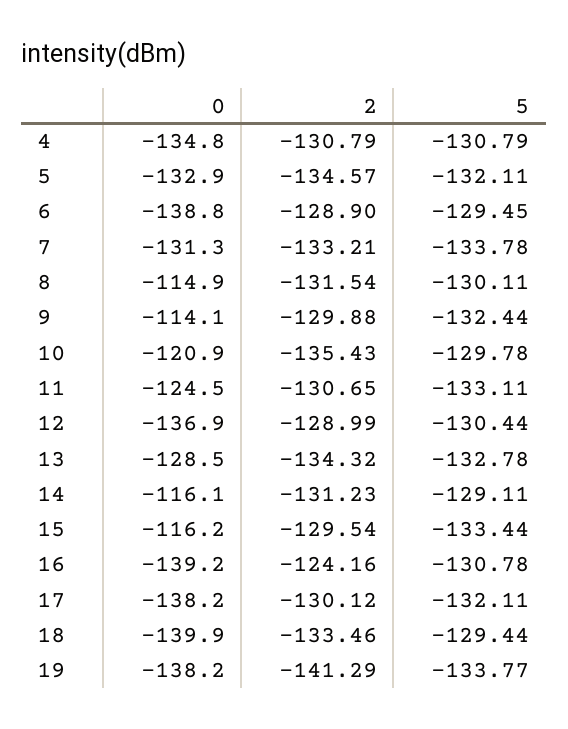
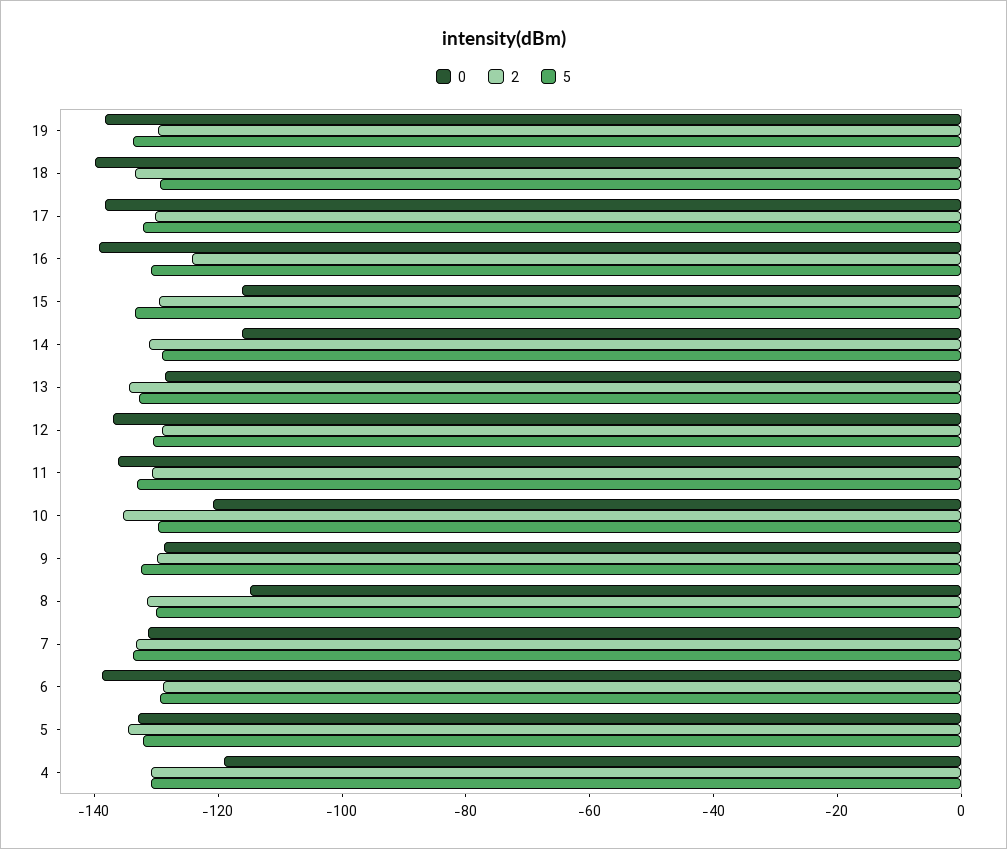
0, 4: -134.8 -> -120
0, 9: -114.1 -> -130
0, 11: -124.5 -> -135
2, 19: -141.29 -> -130

